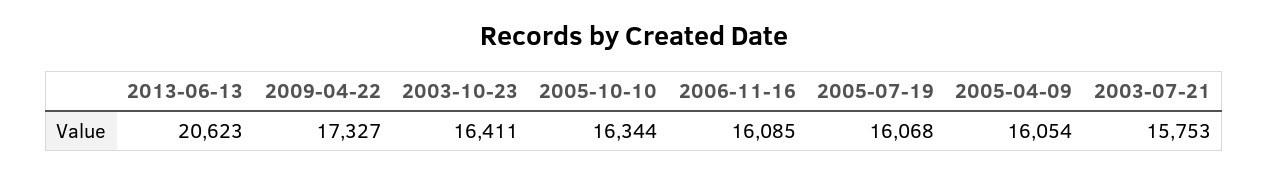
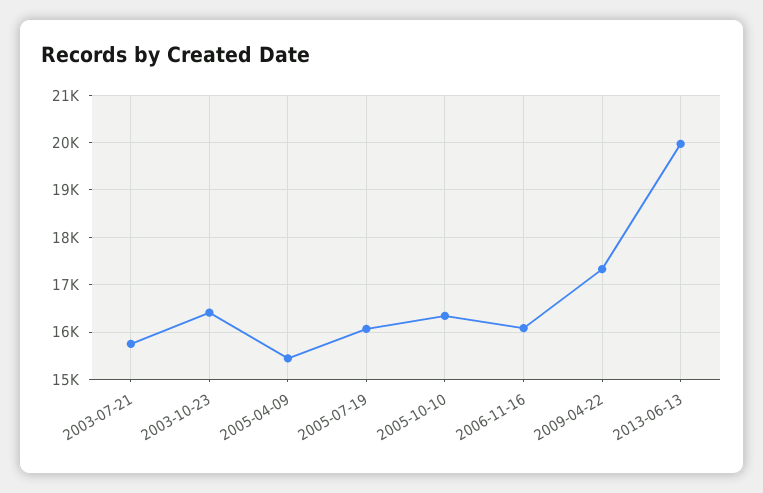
2013-06-13: 20623 -> 20000
2005-04-09: 16054 -> 15400

